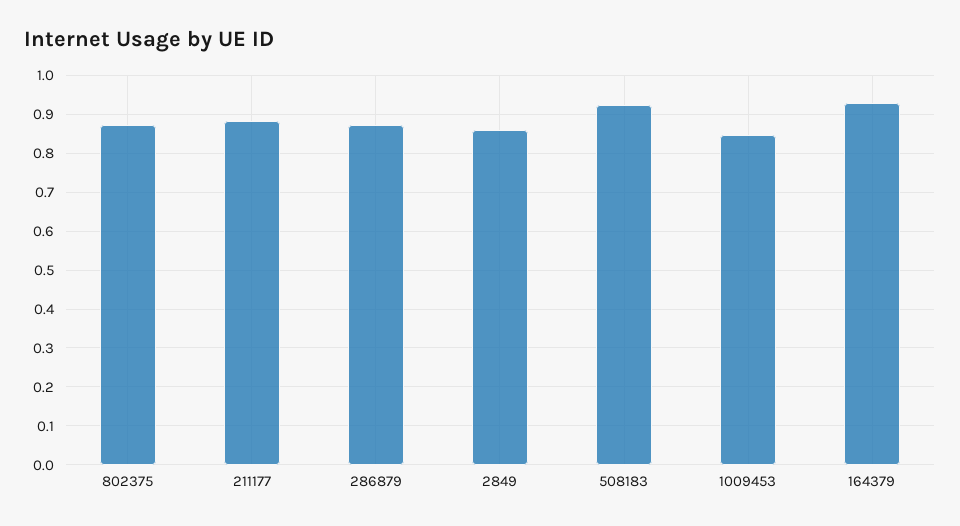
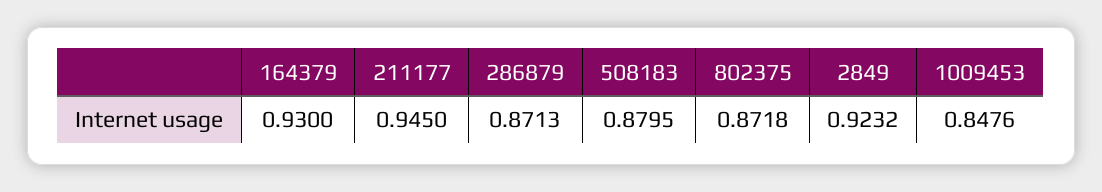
211177: 0.88 -> 0.945
2849: 0.86 -> 0.9232
508183: 0.92 -> 0.8795

